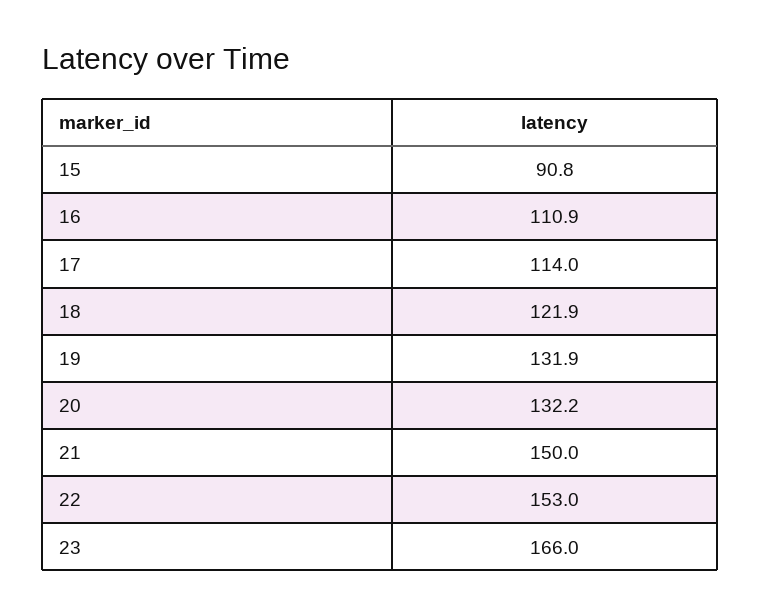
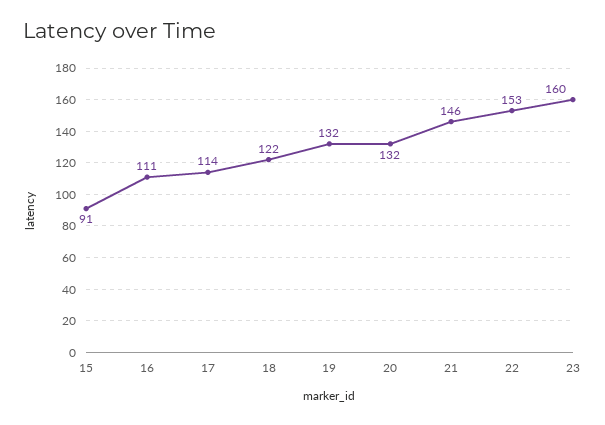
21: 150 -> 146
23: 166 -> 160

